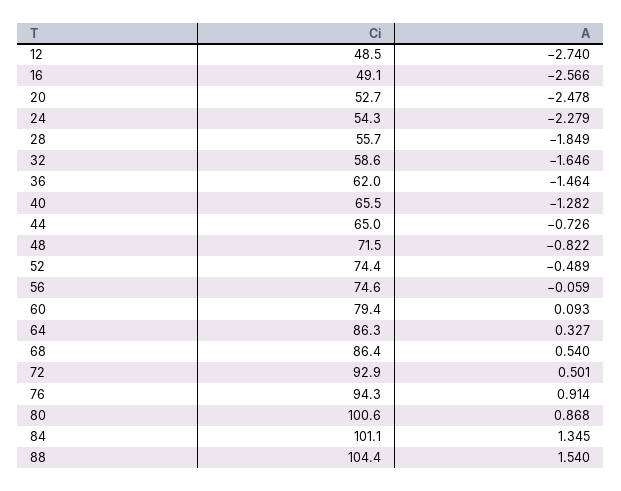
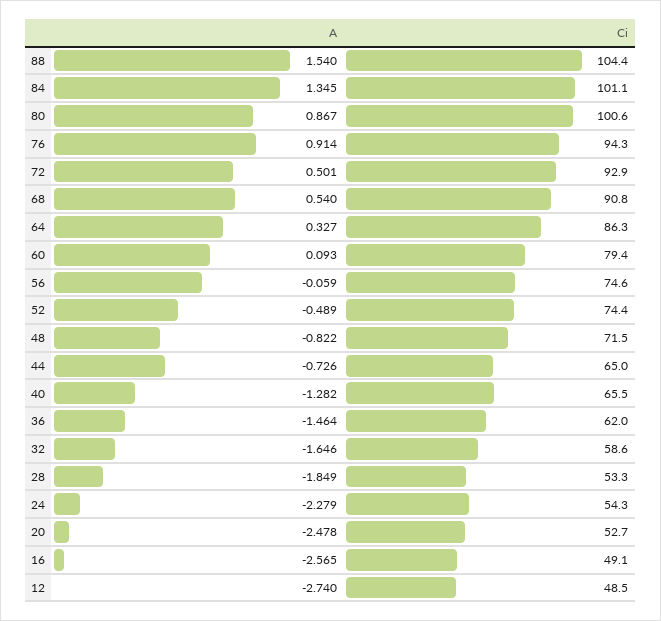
A, 16: -2.566 -> -2.565
Ci, 28: 55.7 -> 53.3
Ci, 68: 86.4 -> 90.8
A, 80: 0.868 -> 0.867

